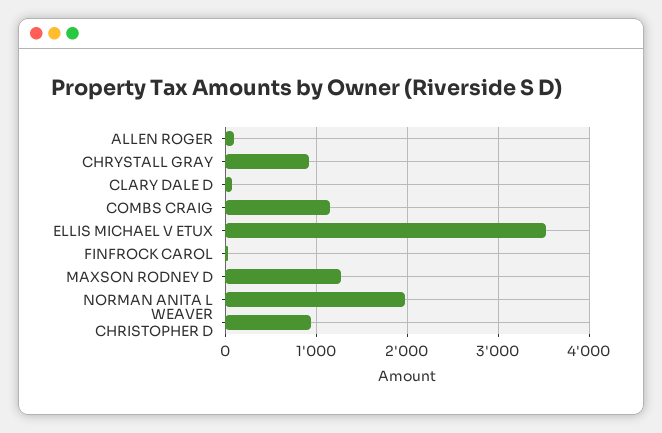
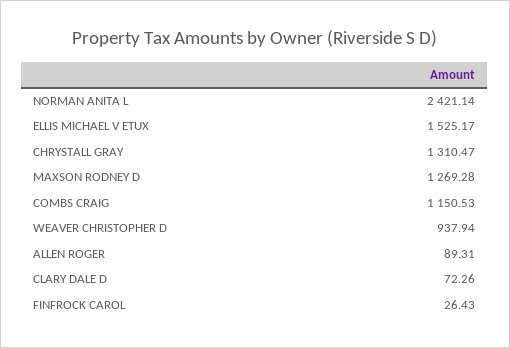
CHRYSTALL GRAY: 900 -> 1310.47
ELLIS MICHAEL V ETUX: 3500 -> 1525.17
NORMAN ANITA L: 2000 -> 2421.14

